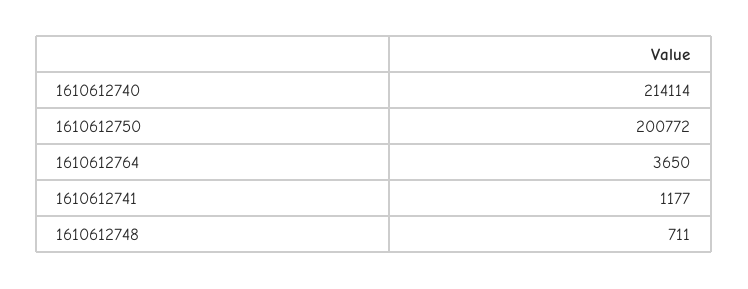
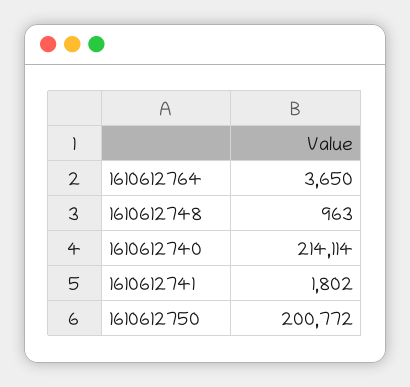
1610612741: 1177 -> 1802
1610612748: 711 -> 963

